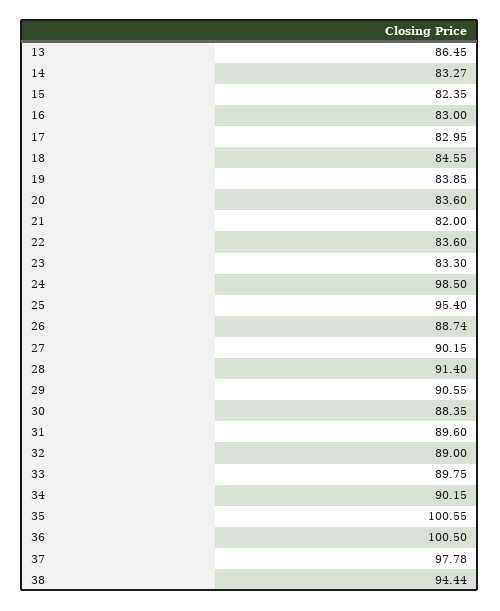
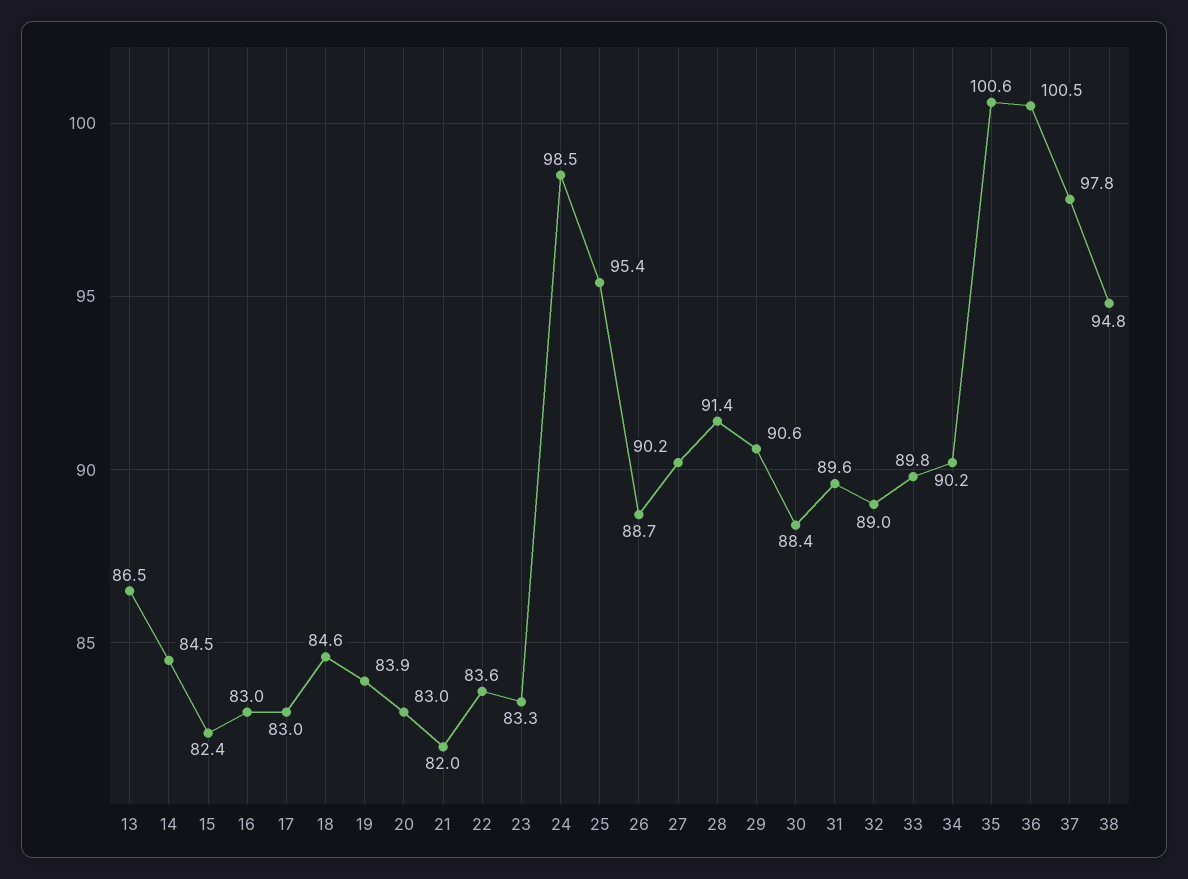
14: 83.27 -> 84.5
20: 83.6 -> 83
38: 94.44 -> 94.8

